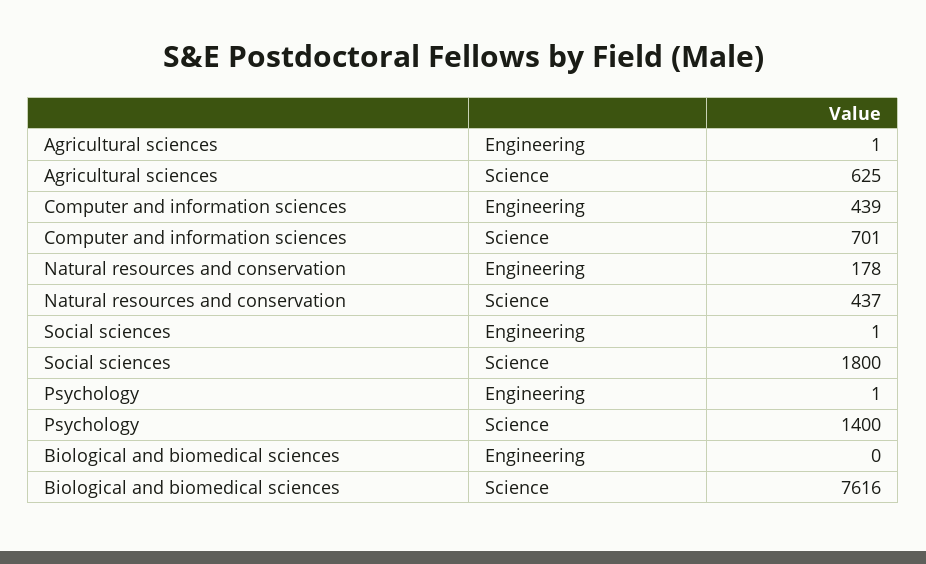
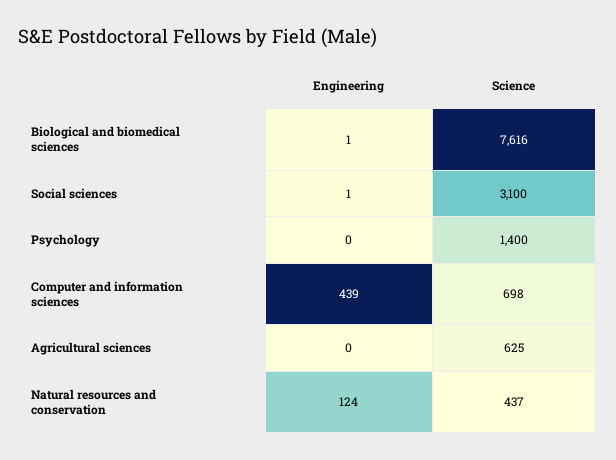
Agricultural sciences, Engineering: 1 -> 0
Computer and information sciences, Science: 701 -> 698
Natural resources and conservation, Engineering: 178 -> 124
Social sciences, Science: 1800 -> 3100
Psychology, Engineering: 1 -> 0
Biological and biomedical sciences, Engineering: 0 -> 1

